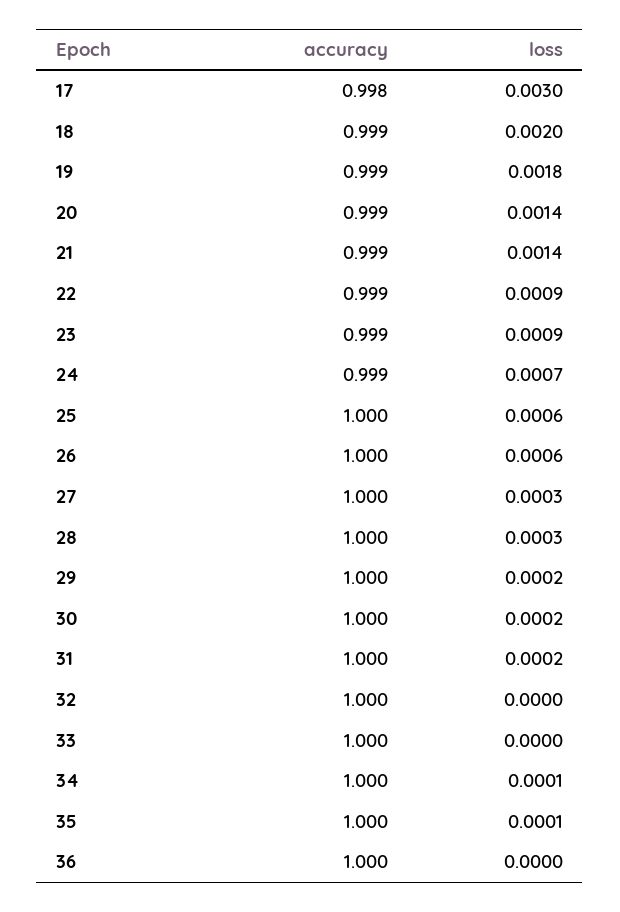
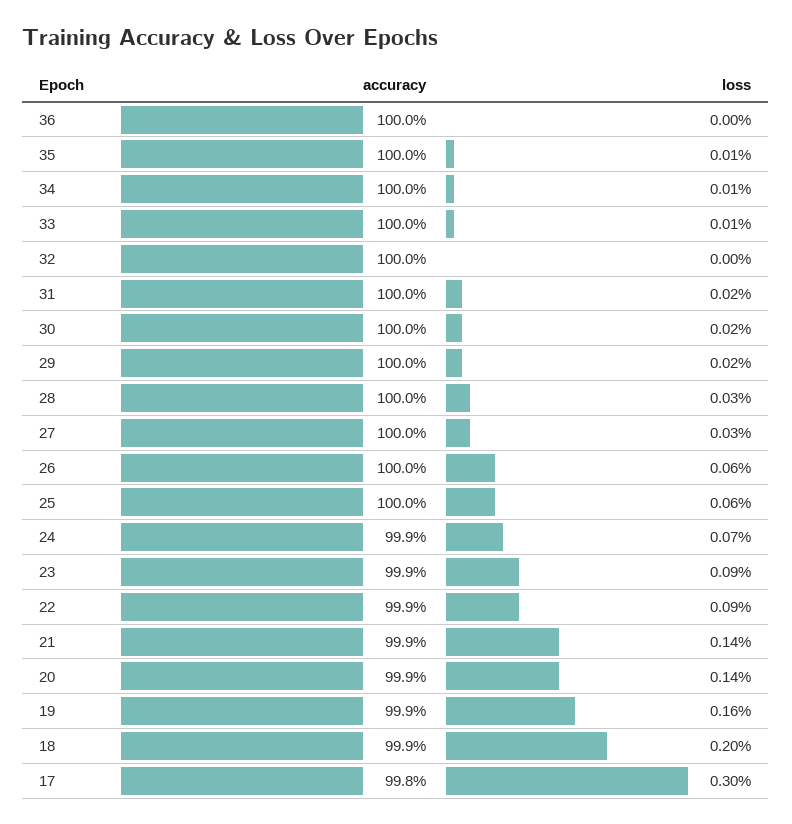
loss, 19: 0.0018 -> 0.0016
loss, 33: 0 -> 0.0001

